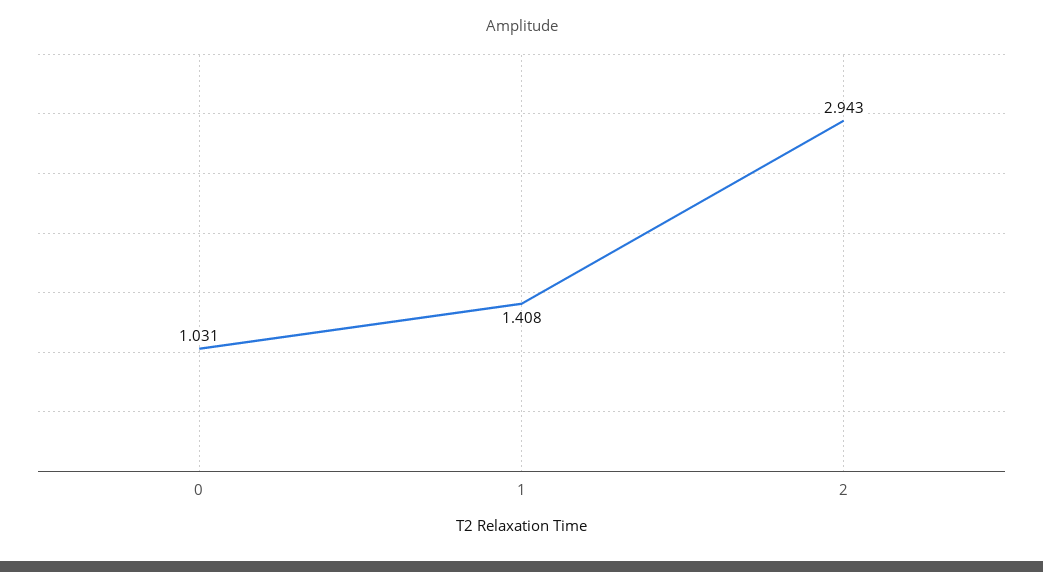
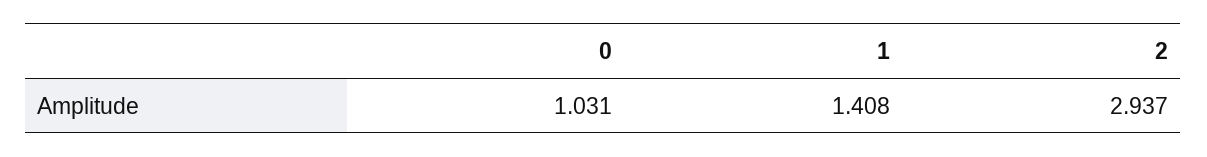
2: 2.943 -> 2.937

